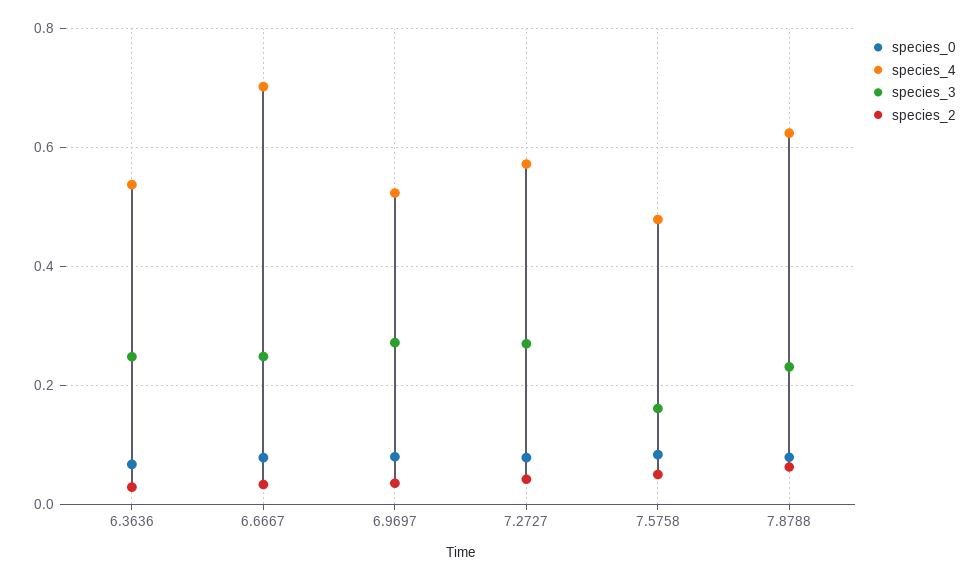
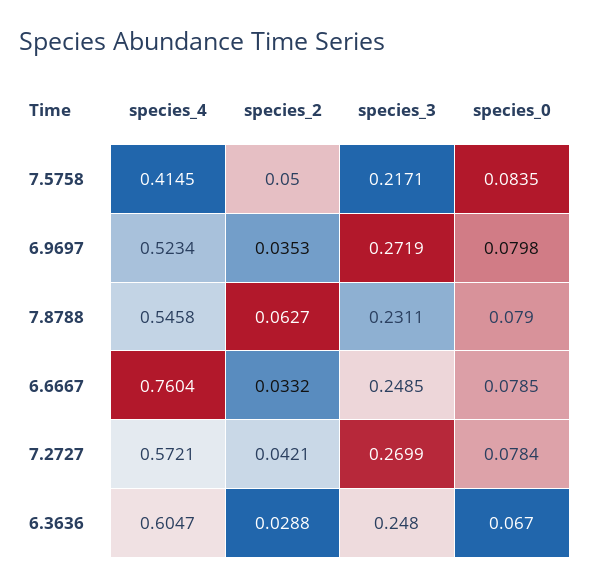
species_4, 6.3636: 0.54 -> 0.6047
species_4, 6.6667: 0.7 -> 0.7604
species_4, 7.5758: 0.48 -> 0.4145
species_3, 7.5758: 0.16 -> 0.2171
species_4, 7.8788: 0.62 -> 0.5458

